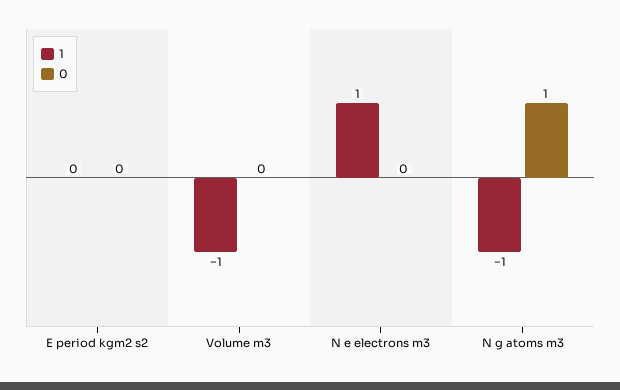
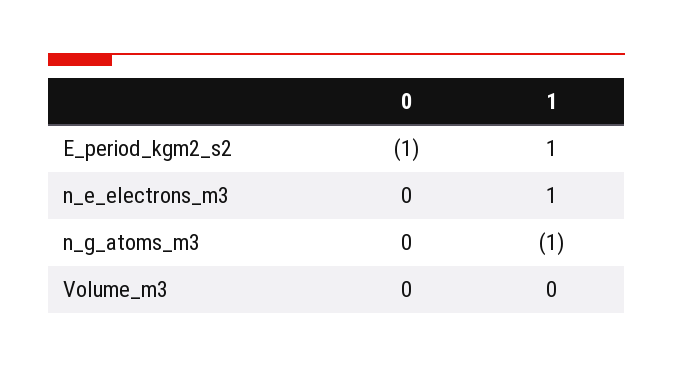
1, E period kgm2 s2: 0 -> 1
0, E period kgm2 s2: 0 -> -1
1, Volume m3: -1 -> 0
0, N g atoms m3: 1 -> 0

